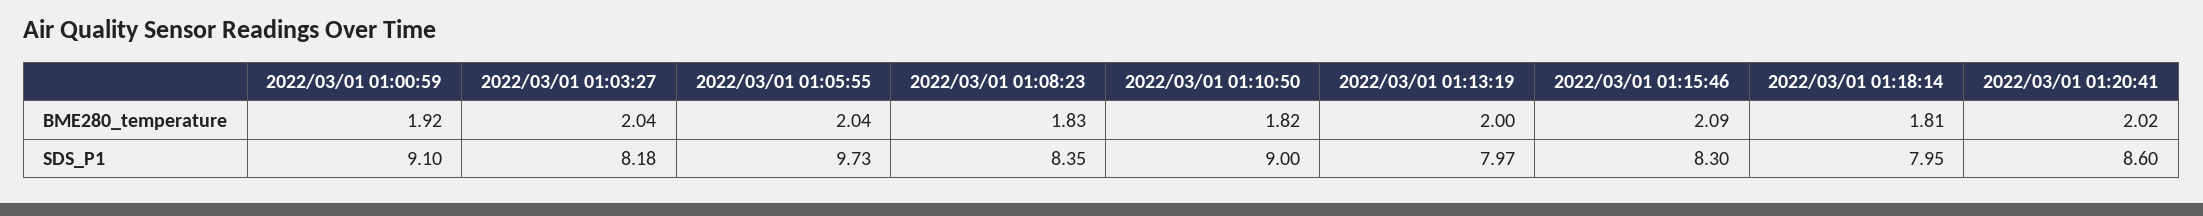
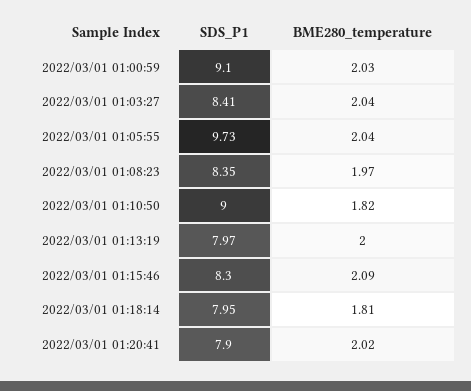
2022/03/01 01:00:59, BME280_temperature: 1.92 -> 2.03
2022/03/01 01:08:23, BME280_temperature: 1.83 -> 1.97
2022/03/01 01:03:27, SDS_P1: 8.18 -> 8.41
2022/03/01 01:20:41, SDS_P1: 8.6 -> 7.9

